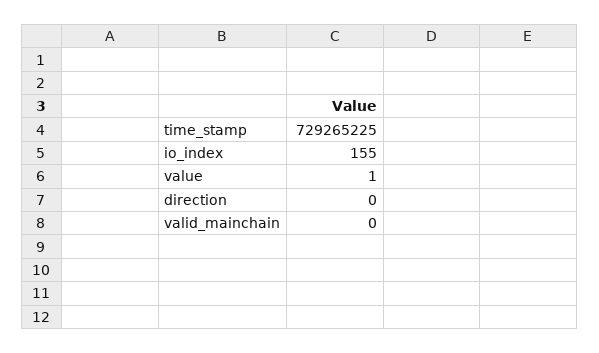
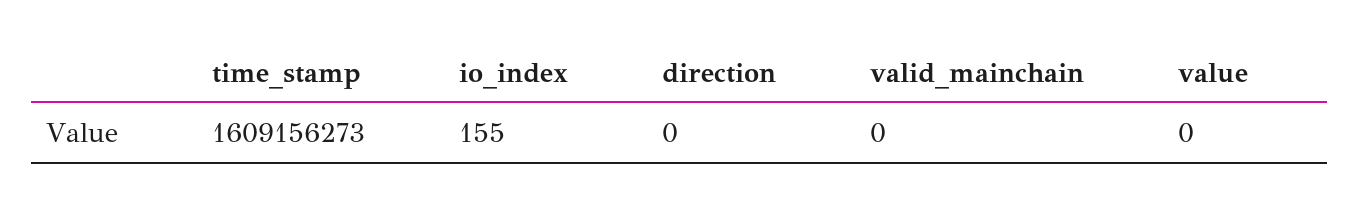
time_stamp: 729265225 -> 1609156273
value: 1 -> 0

